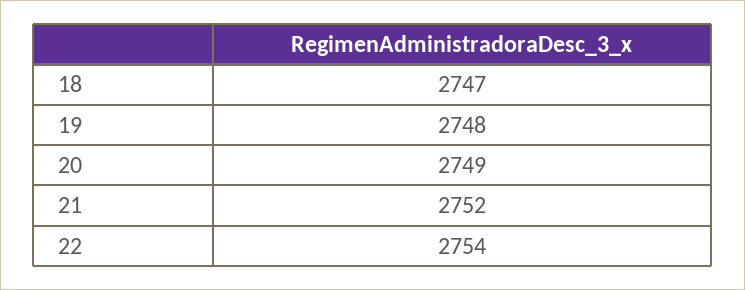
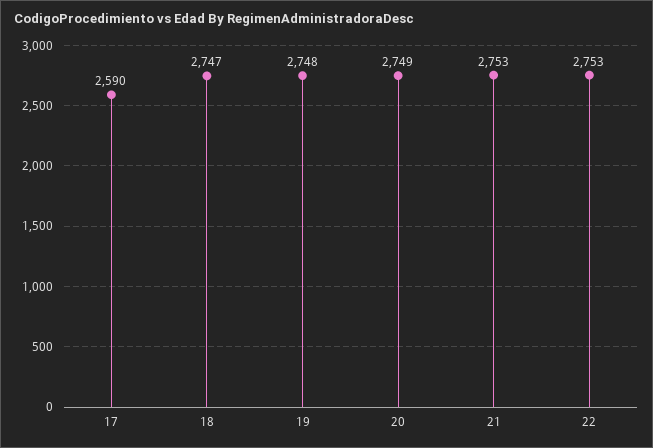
21: 2752 -> 2753
22: 2754 -> 2753
17: none -> 2590

